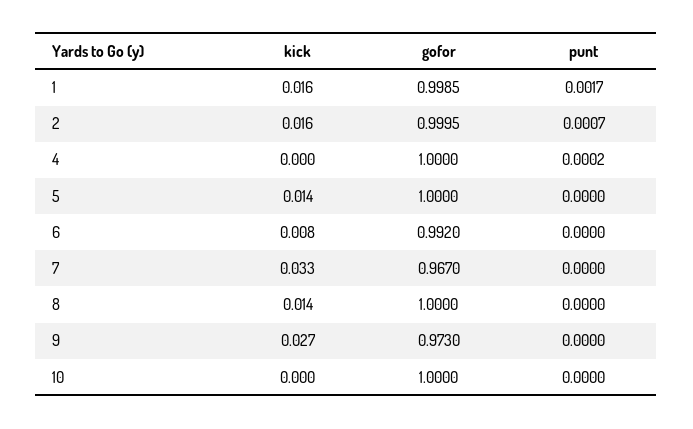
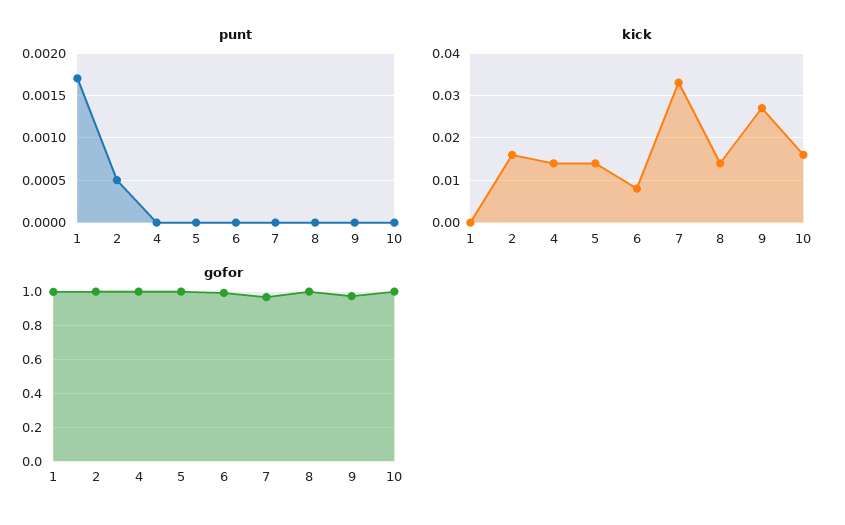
kick, 1: 0.016 -> 0
punt, 2: 0.0007 -> 0.0005
kick, 4: 0 -> 0.015
punt, 4: 0.0002 -> 0
kick, 10: 0 -> 0.015

